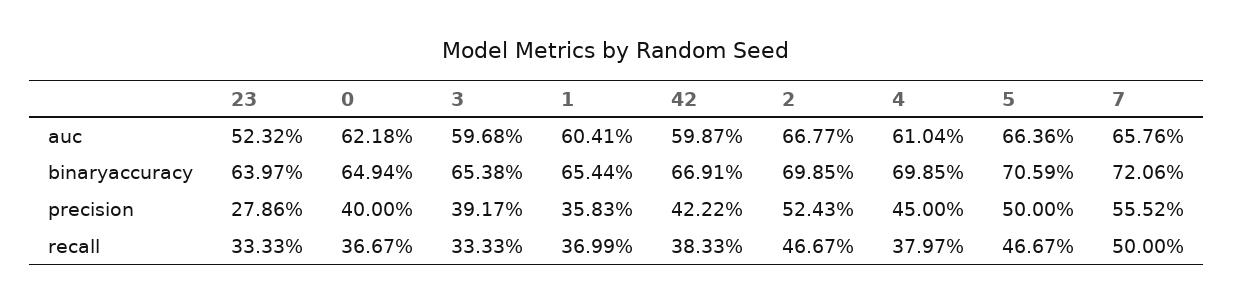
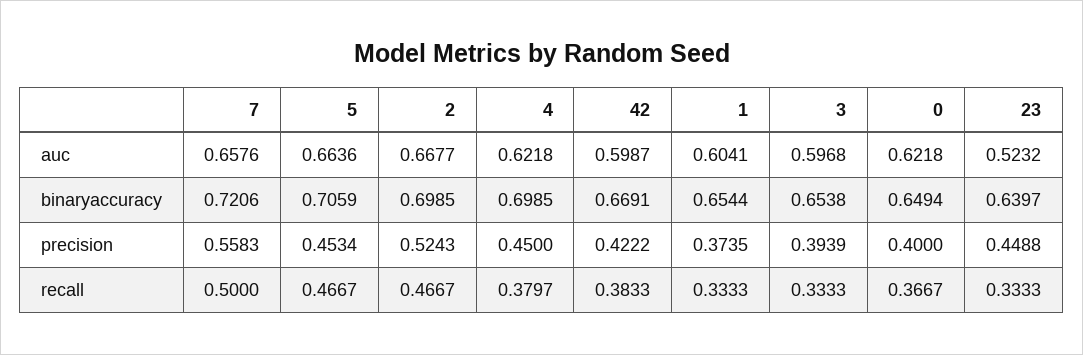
4, auc: 0.6104 -> 0.6218
23, precision: 0.2786 -> 0.4488
3, precision: 0.3917 -> 0.3939
1, precision: 0.3583 -> 0.3735
5, precision: 0.5 -> 0.4534
7, precision: 0.5552 -> 0.5583
1, recall: 0.3699 -> 0.3333

